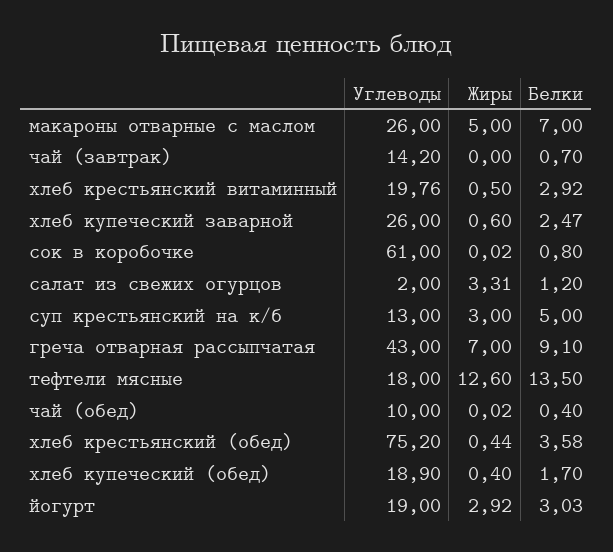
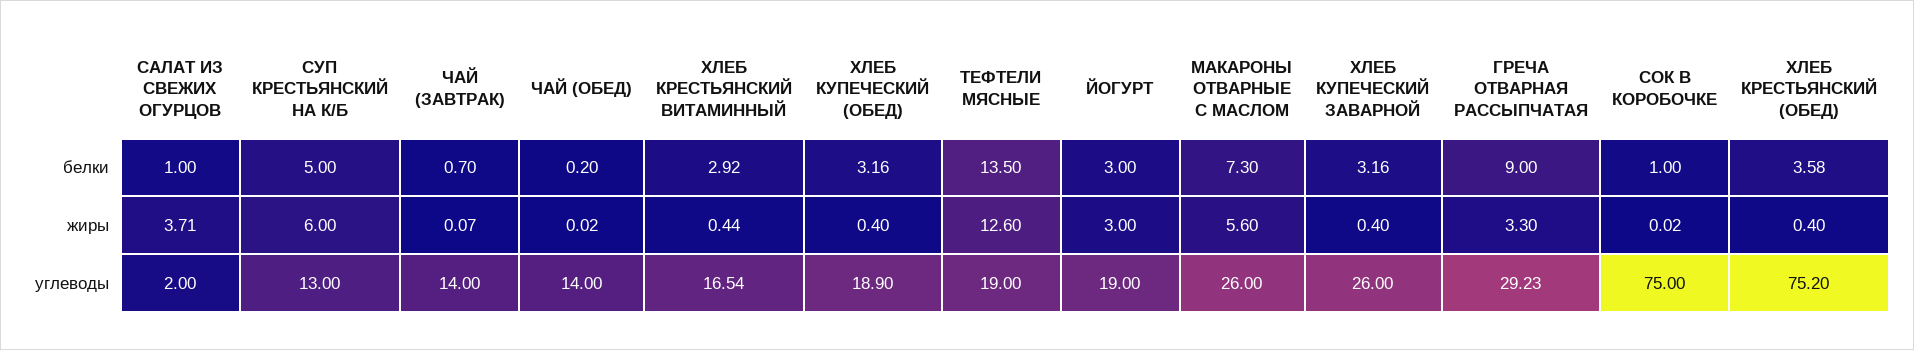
Жиры, макароны отварные с маслом: 5 -> 5.6
Белки, макароны отварные с маслом: 7 -> 7.3
Углеводы, чай (завтрак): 14.2 -> 14
Жиры, чай (завтрак): 0 -> 0.07
Углеводы, хлеб крестьянский витаминный: 19.76 -> 16.54
Жиры, хлеб крестьянский витаминный: 0.5 -> 0.44
Жиры, хлеб купеческий заварной: 0.6 -> 0.4
Белки, хлеб купеческий заварной: 2.47 -> 3.16
Углеводы, сок в коробочке: 61 -> 75
Белки, сок в коробочке: 0.8 -> 1
Жиры, салат из свежих огурцов: 3.31 -> 3.71
Белки, салат из свежих огурцов: 1.2 -> 1
Жиры, суп крестьянский на к/б: 3 -> 6
Углеводы, греча отварная рассыпчатая: 43 -> 29.23
Жиры, греча отварная рассыпчатая: 7 -> 3.3
Белки, греча отварная рассыпчатая: 9.1 -> 9
Углеводы, тефтели мясные: 18 -> 19
Углеводы, чай (обед): 10 -> 14
Белки, чай (обед): 0.4 -> 0.2
Жиры, хлеб крестьянский (обед): 0.44 -> 0.4
Белки, хлеб купеческий (обед): 1.7 -> 3.16
Жиры, йогурт: 2.92 -> 3
Белки, йогурт: 3.03 -> 3

